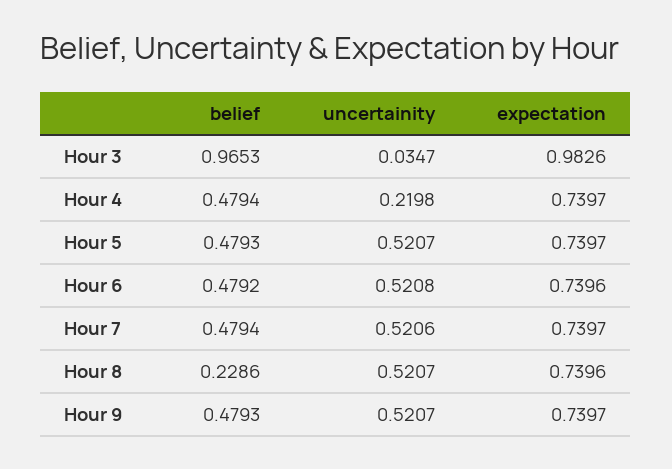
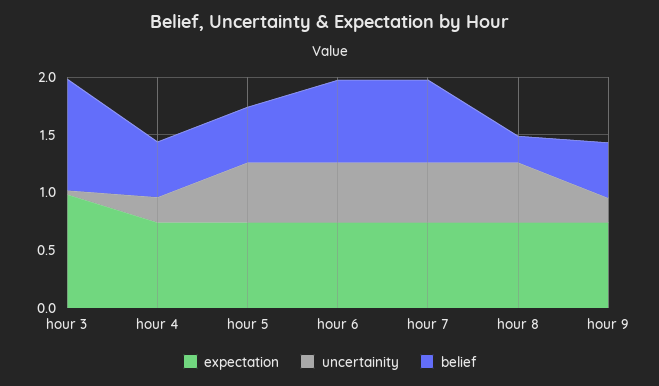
belief, Hour 6: 0.4792 -> 0.7
belief, Hour 7: 0.4794 -> 0.7
uncertainity, Hour 9: 0.5207 -> 0.2

